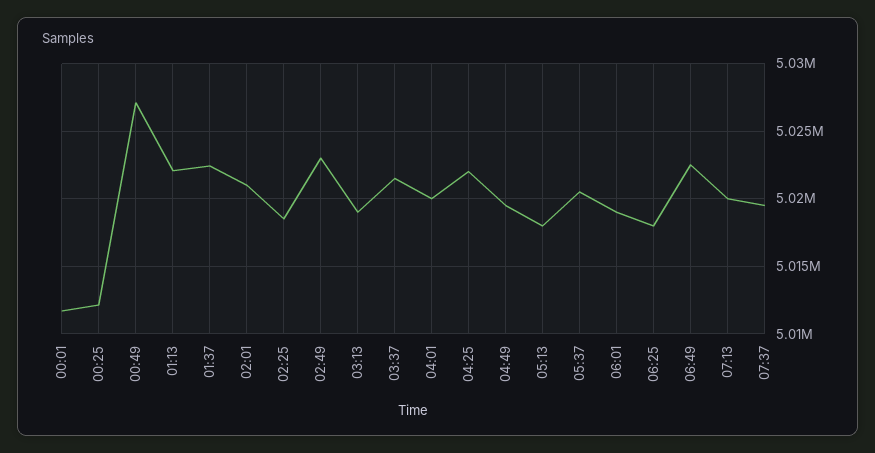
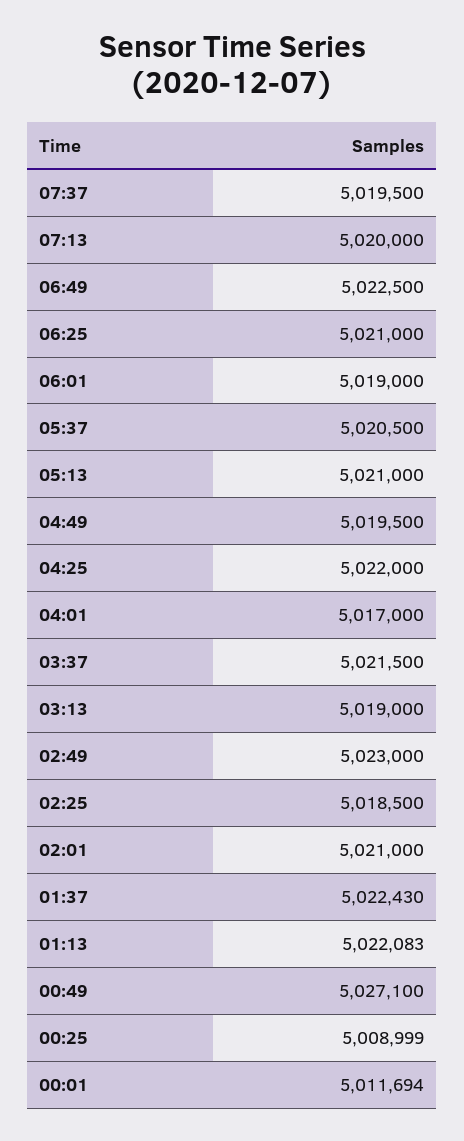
00:25: 5012000 -> 5008999
04:01: 5020000 -> 5017000
05:13: 5018000 -> 5021000
06:25: 5018000 -> 5021000

